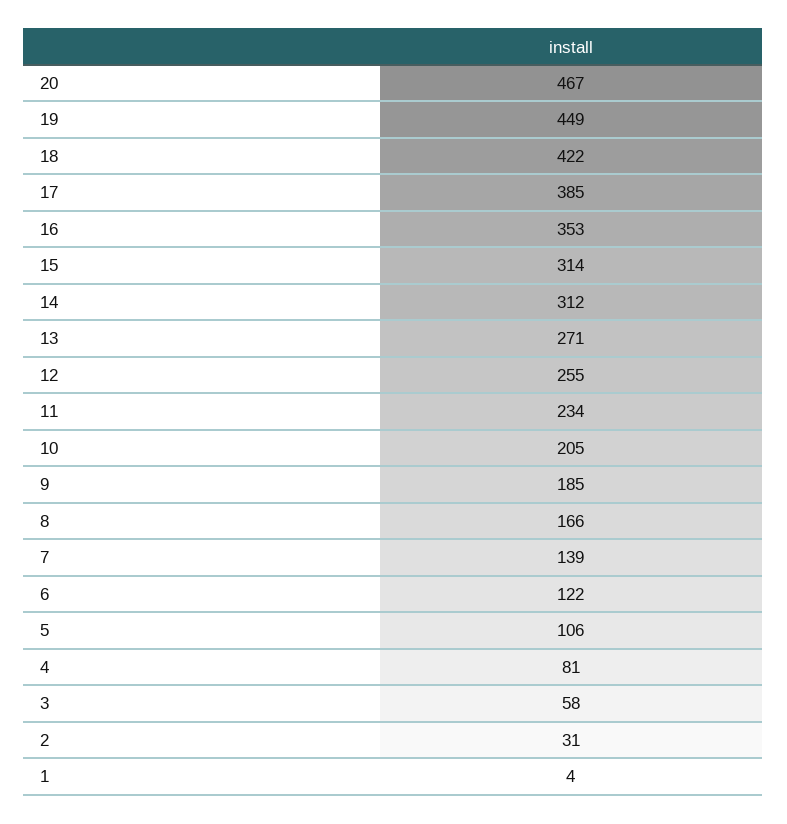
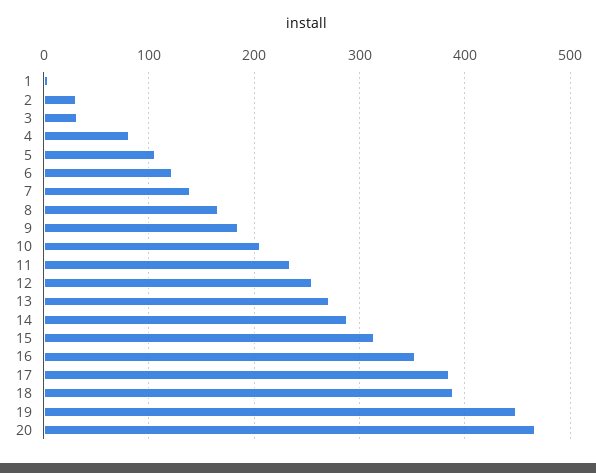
18: 422 -> 390
14: 312 -> 290
3: 58 -> 30

